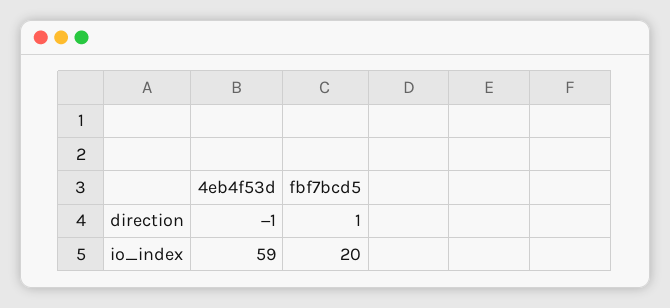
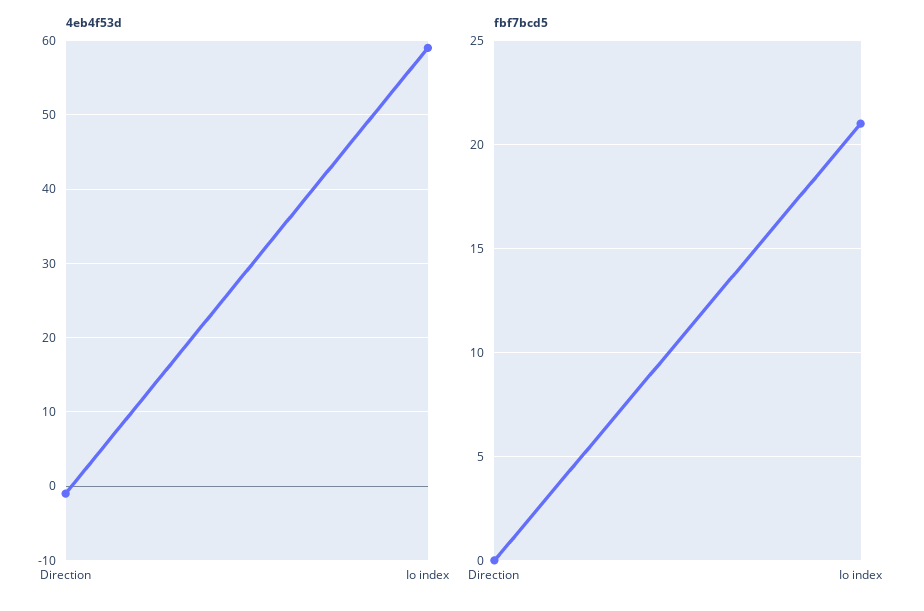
fbf7bcd5, direction: 1 -> 0
fbf7bcd5, io_index: 20 -> 21

